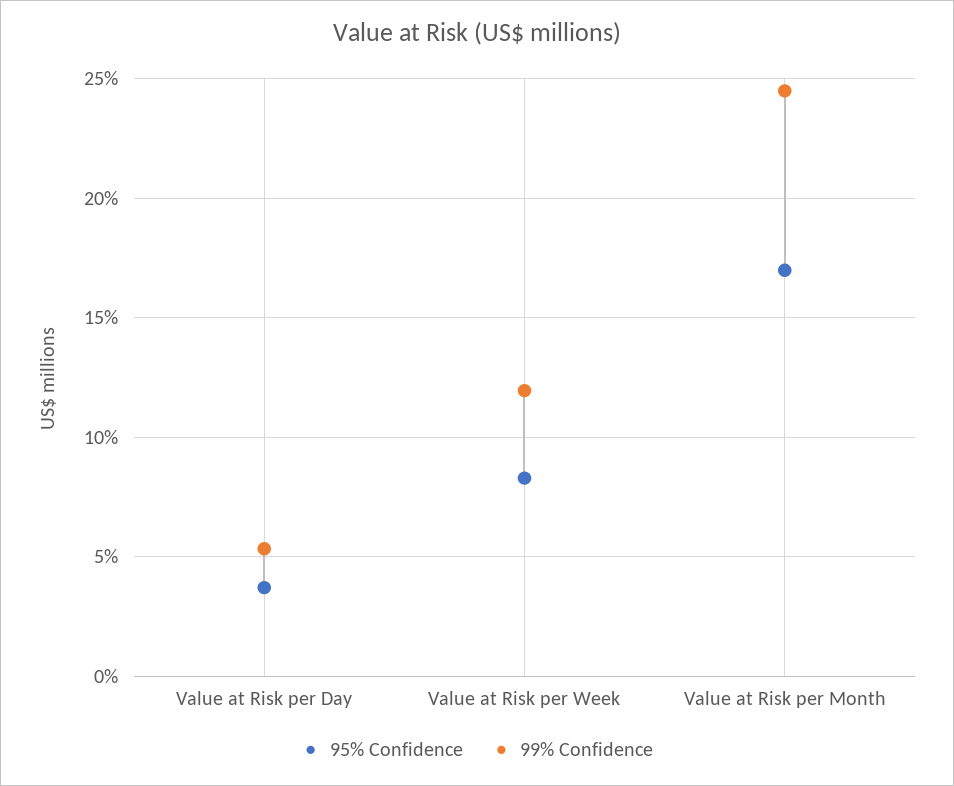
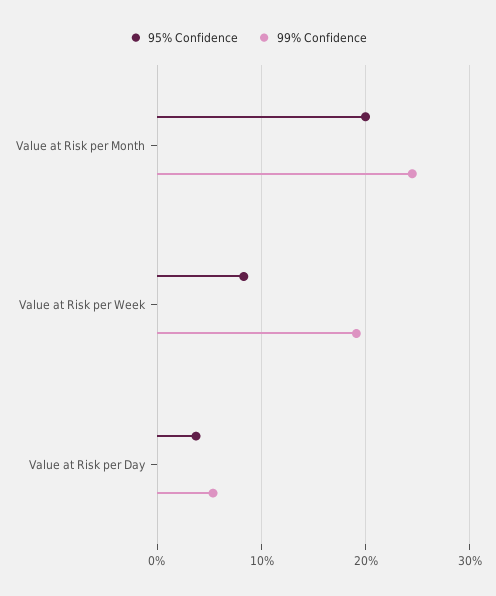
99% Confidence, Value at Risk per Week: 12 -> 19
95% Confidence, Value at Risk per Month: 17 -> 20

